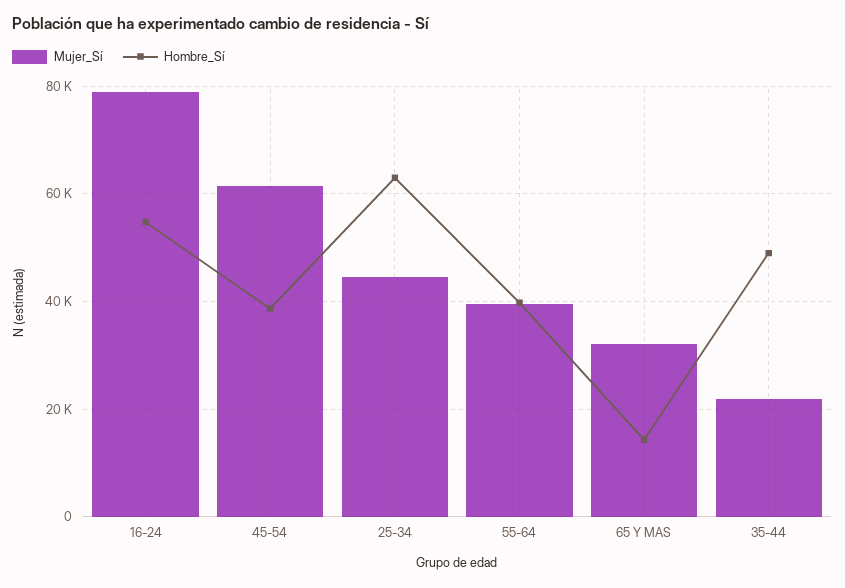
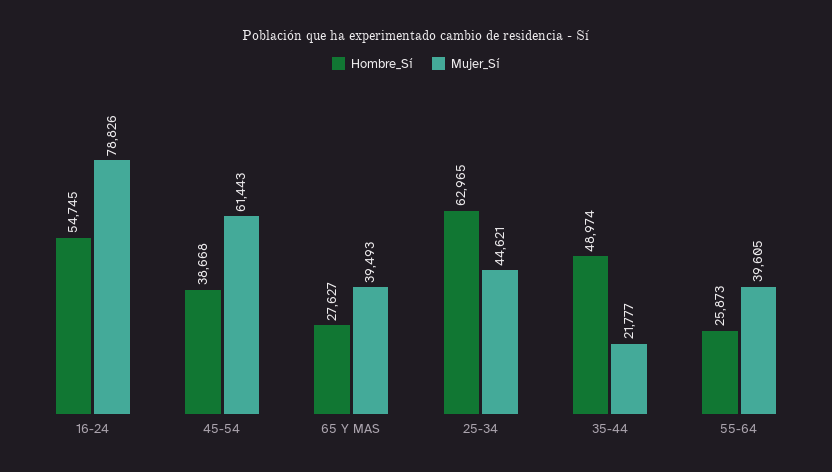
Hombre_Sí, 55-64: 40000 -> 25873
Mujer_Sí, 65 Y MAS: 32000 -> 39493
Hombre_Sí, 65 Y MAS: 14000 -> 27627

